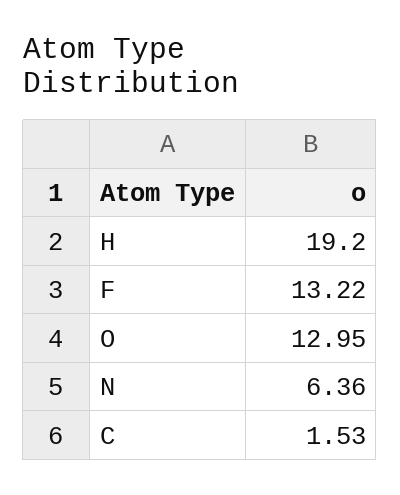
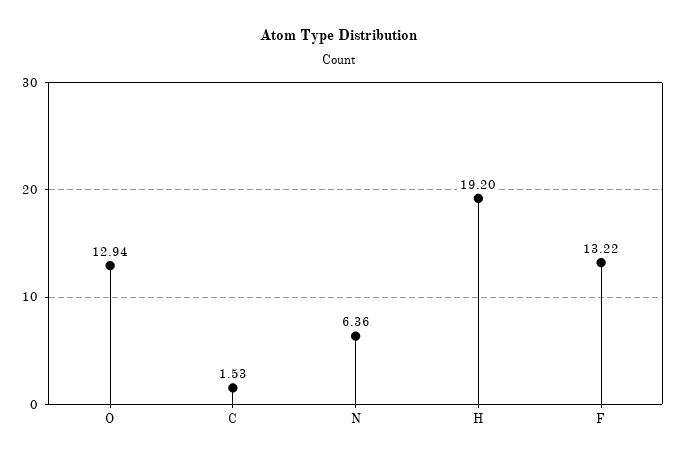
O: 12.95 -> 12.94

